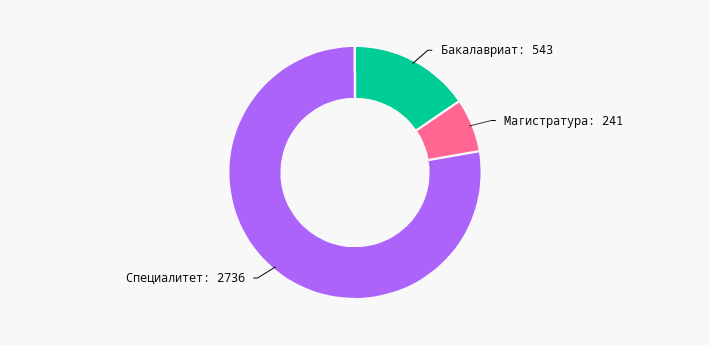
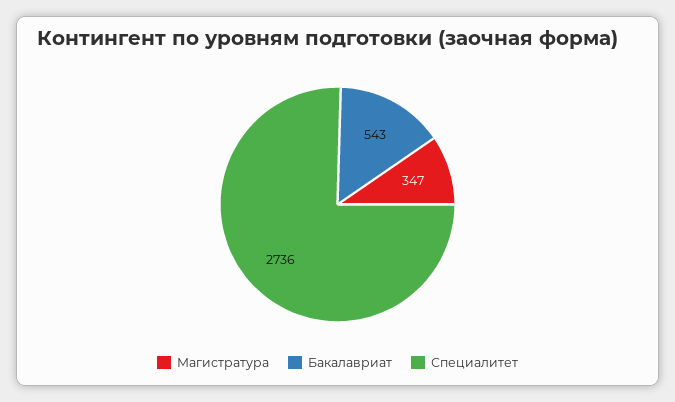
Магистратура: 241 -> 347

